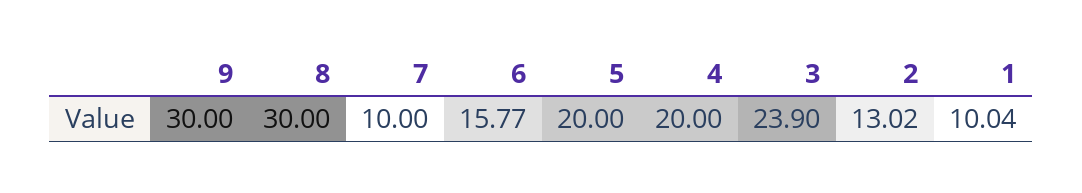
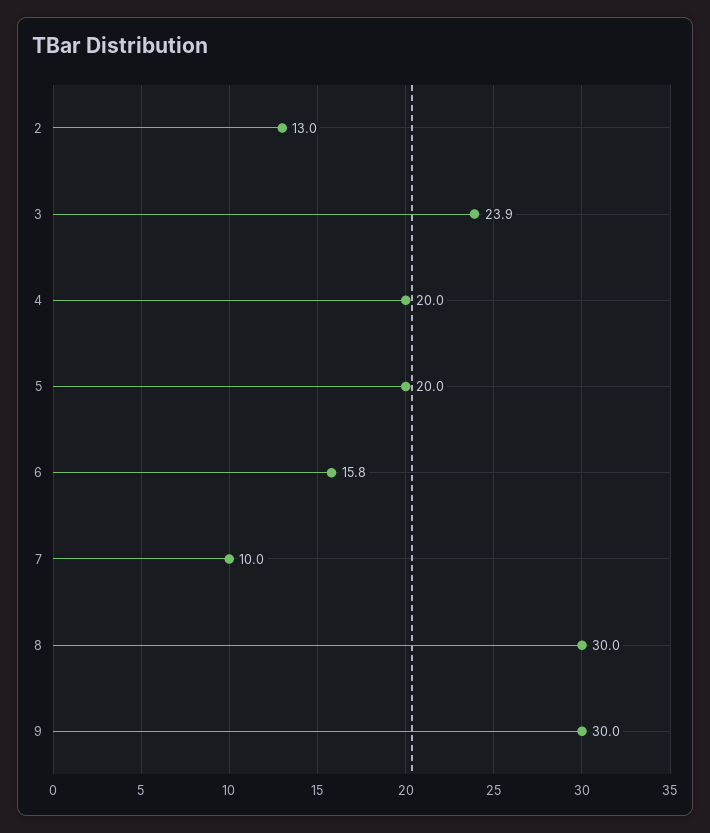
1: 10.04 -> none

